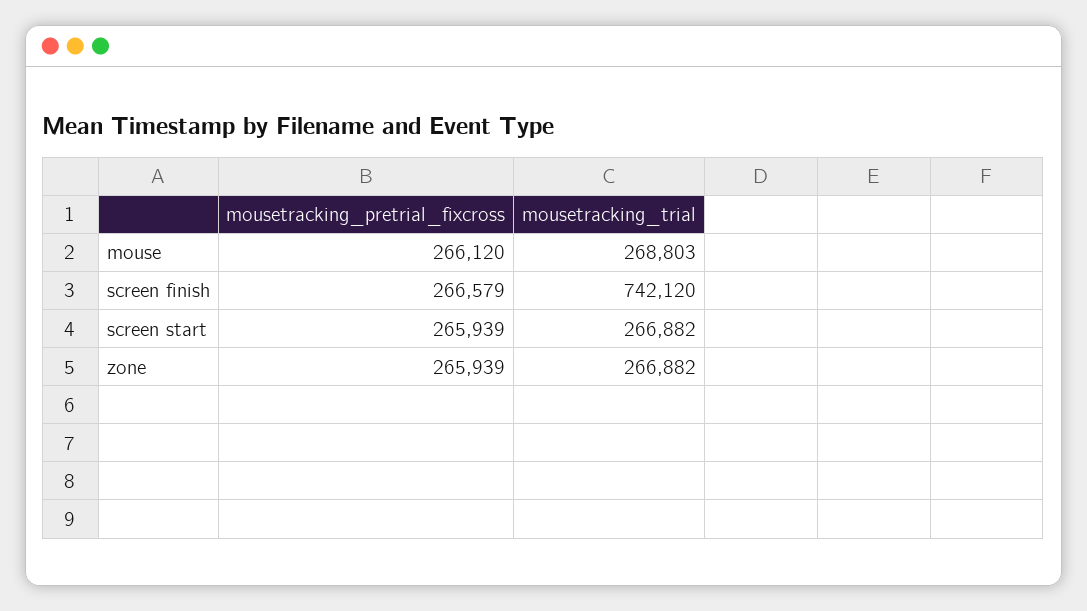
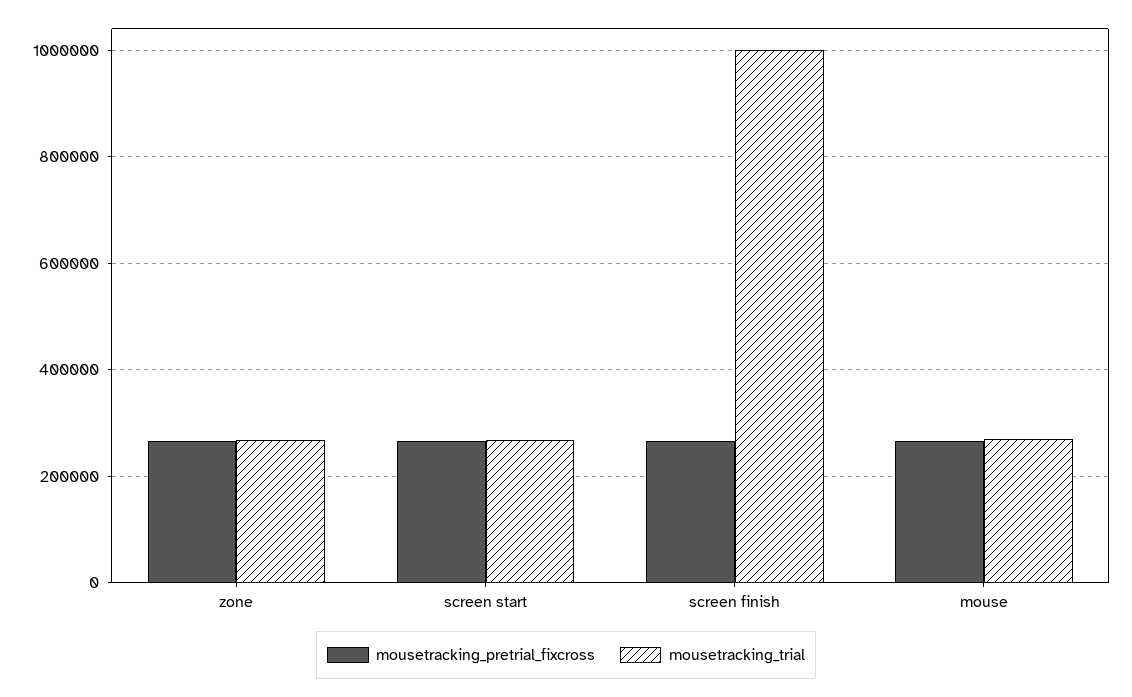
mousetracking_trial, screen finish: 742120 -> 1000000

